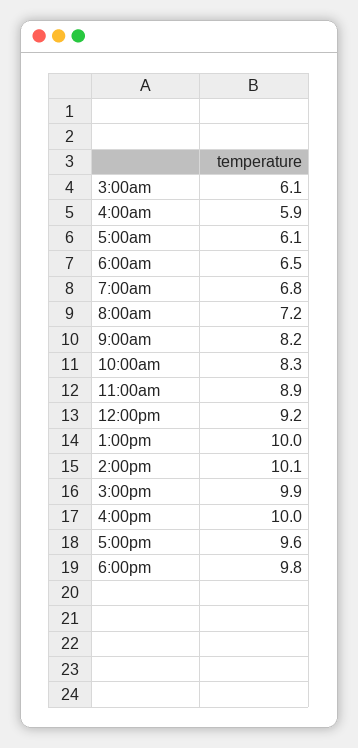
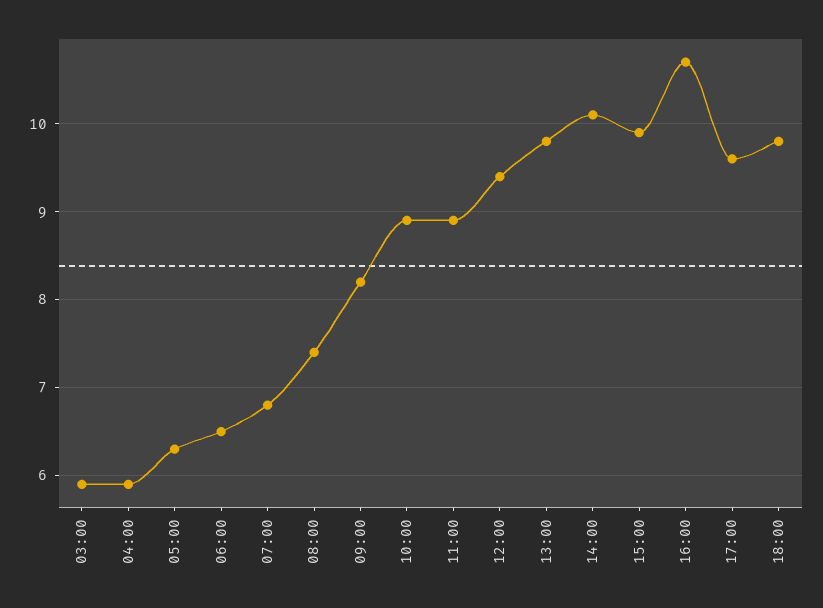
3:00am: 6.1 -> 5.9
5:00am: 6.1 -> 6.3
8:00am: 7.2 -> 7.4
10:00am: 8.3 -> 8.9
12:00pm: 9.2 -> 9.4
1:00pm: 10 -> 9.8
4:00pm: 10 -> 10.7

